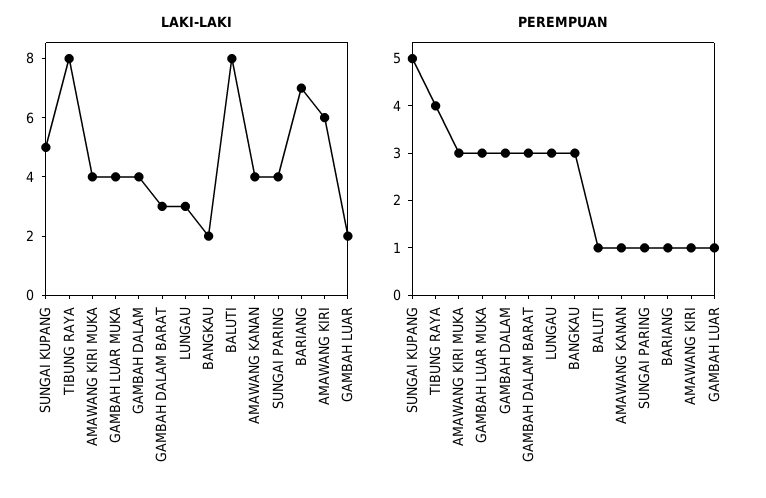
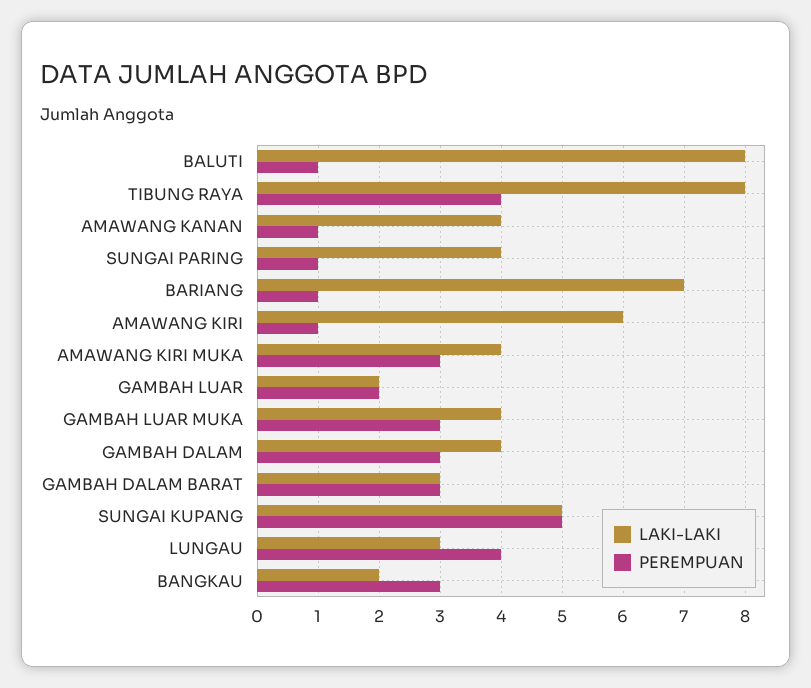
PEREMPUAN, LUNGAU: 3 -> 4
PEREMPUAN, GAMBAH LUAR: 1 -> 2

